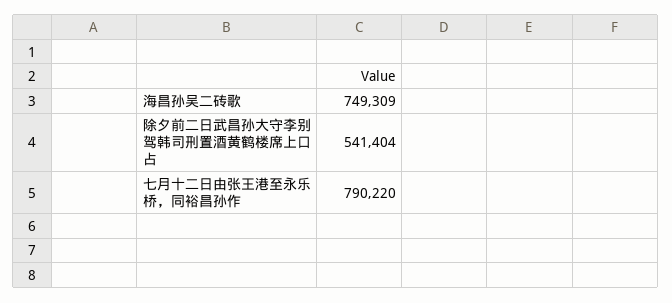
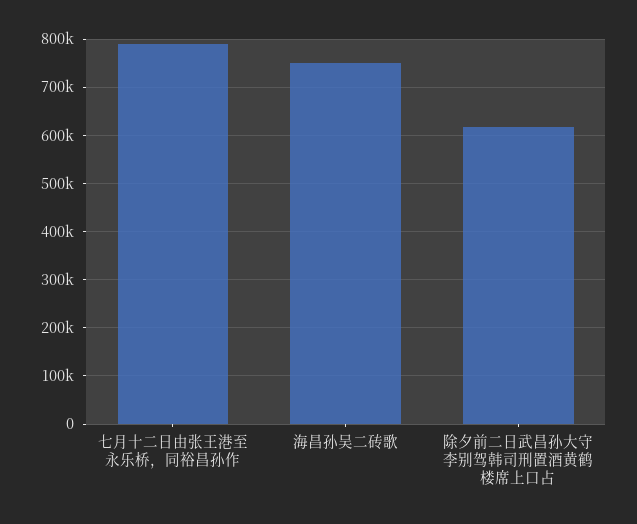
除夕前二日武昌孙大守李别驾韩司刑置酒黄鹤楼席上口占: 541404 -> 620000

